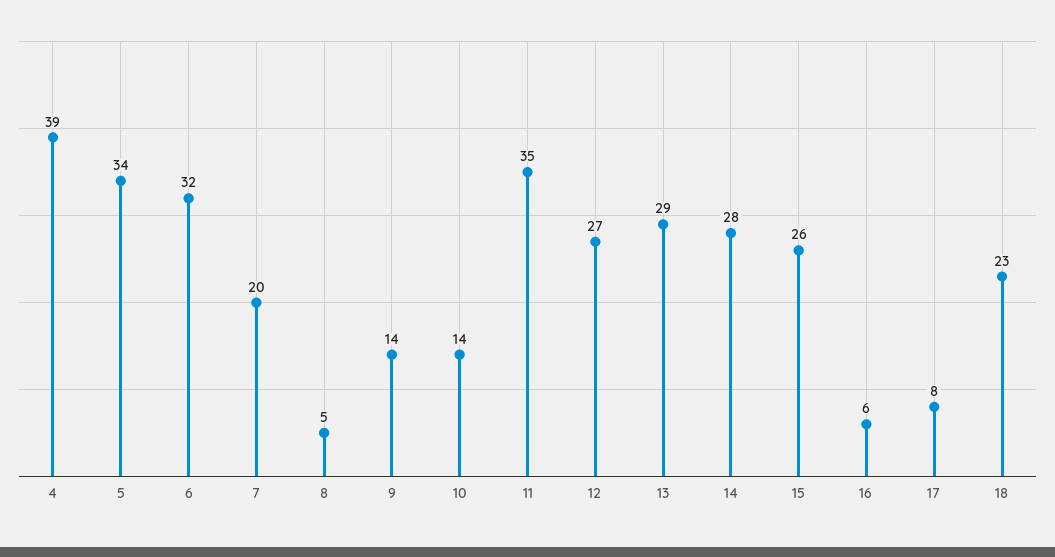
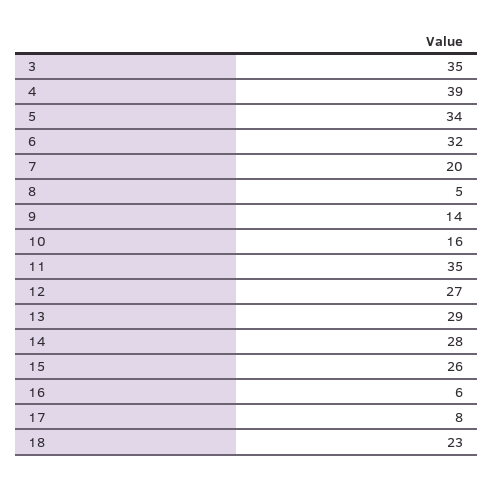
10: 14 -> 16
3: none -> 35

